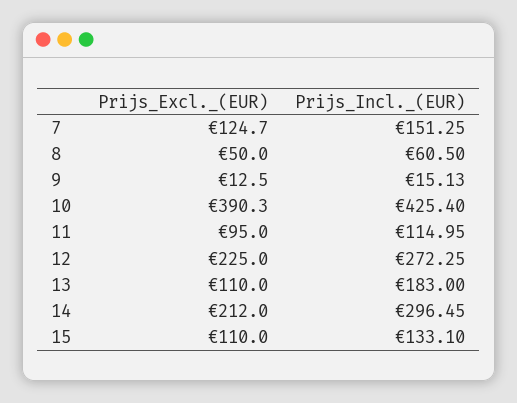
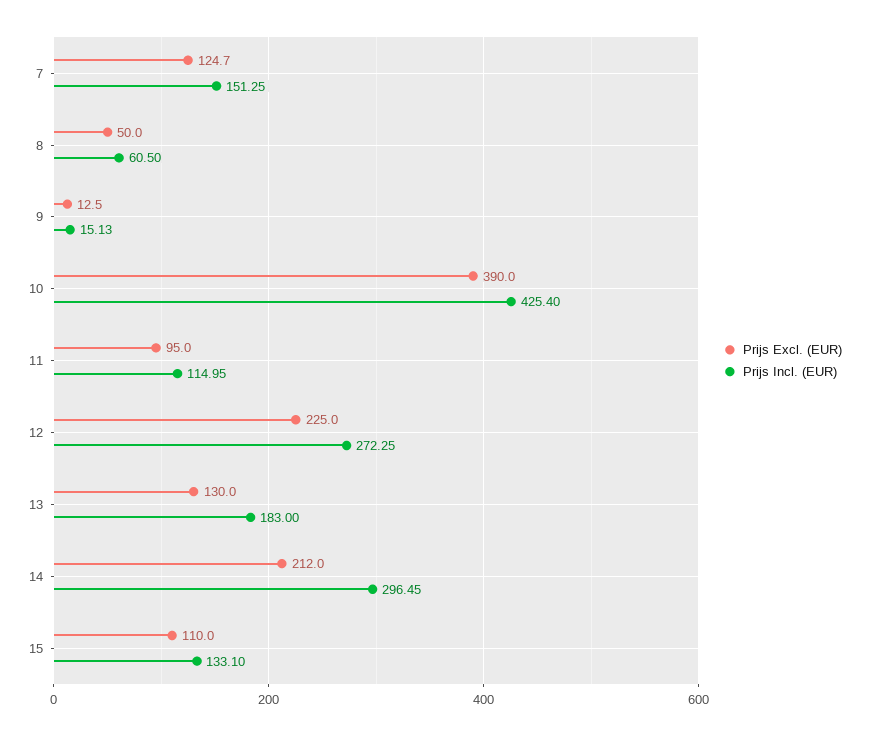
Prijs_Excl._(EUR), 10: 390.3 -> 390
Prijs_Excl._(EUR), 13: 110 -> 130

